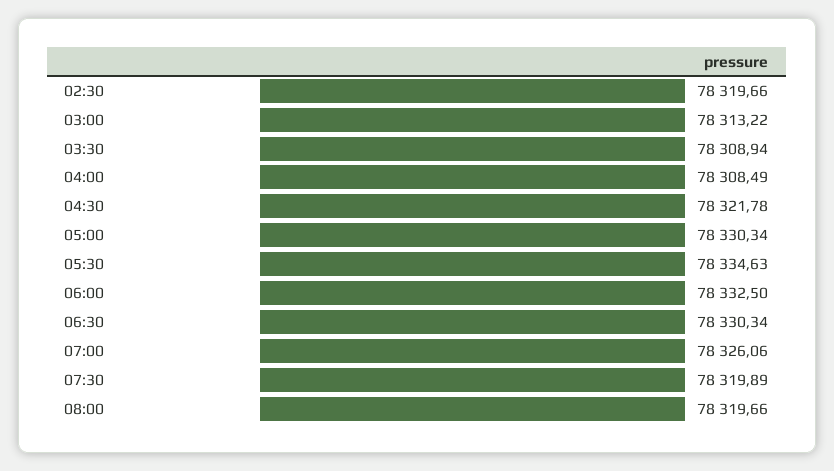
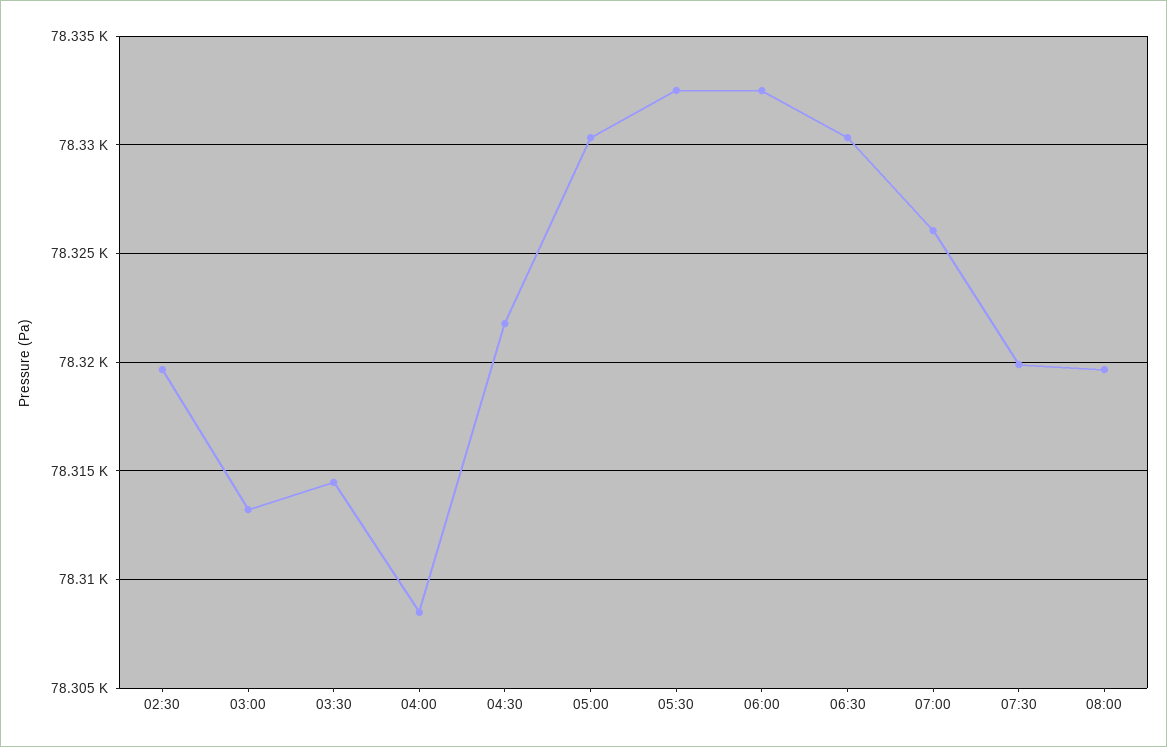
03:30: 78308.94 -> 78314.5
05:30: 78334.63 -> 78332.5

